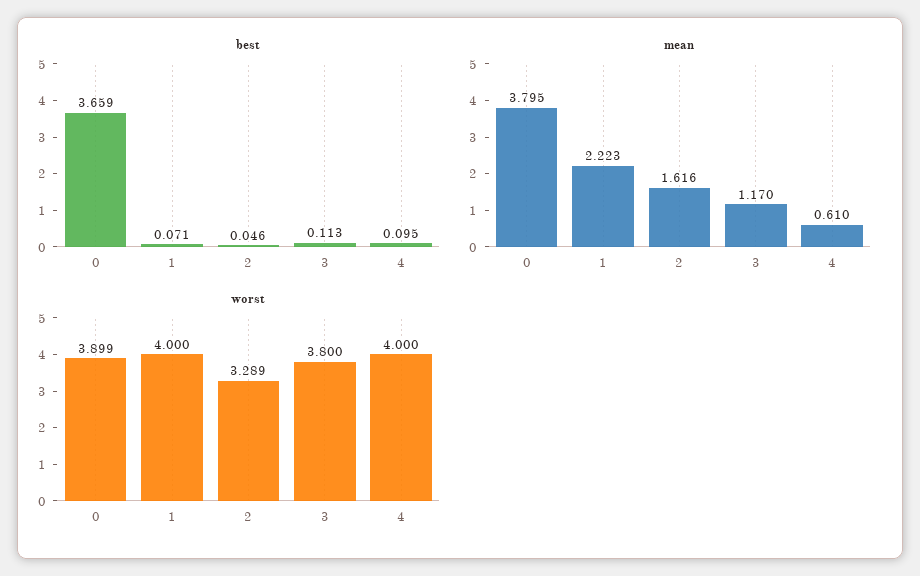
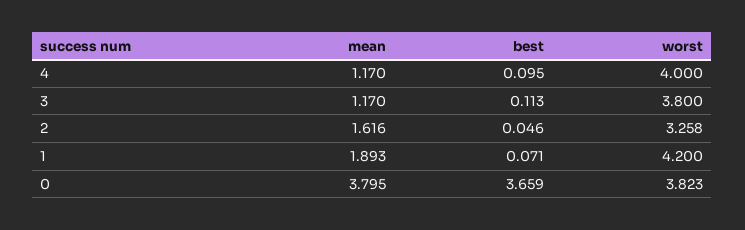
mean, 1: 2.223 -> 1.893
mean, 4: 0.61 -> 1.17
worst, 0: 3.899 -> 3.823
worst, 1: 4 -> 4.2
worst, 2: 3.289 -> 3.258

